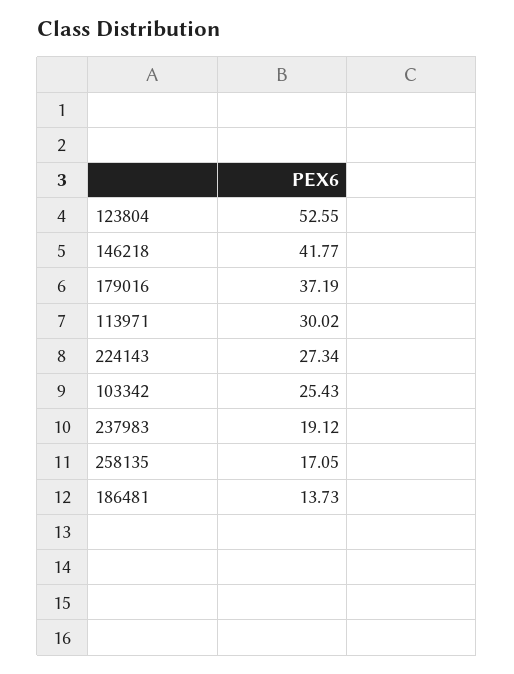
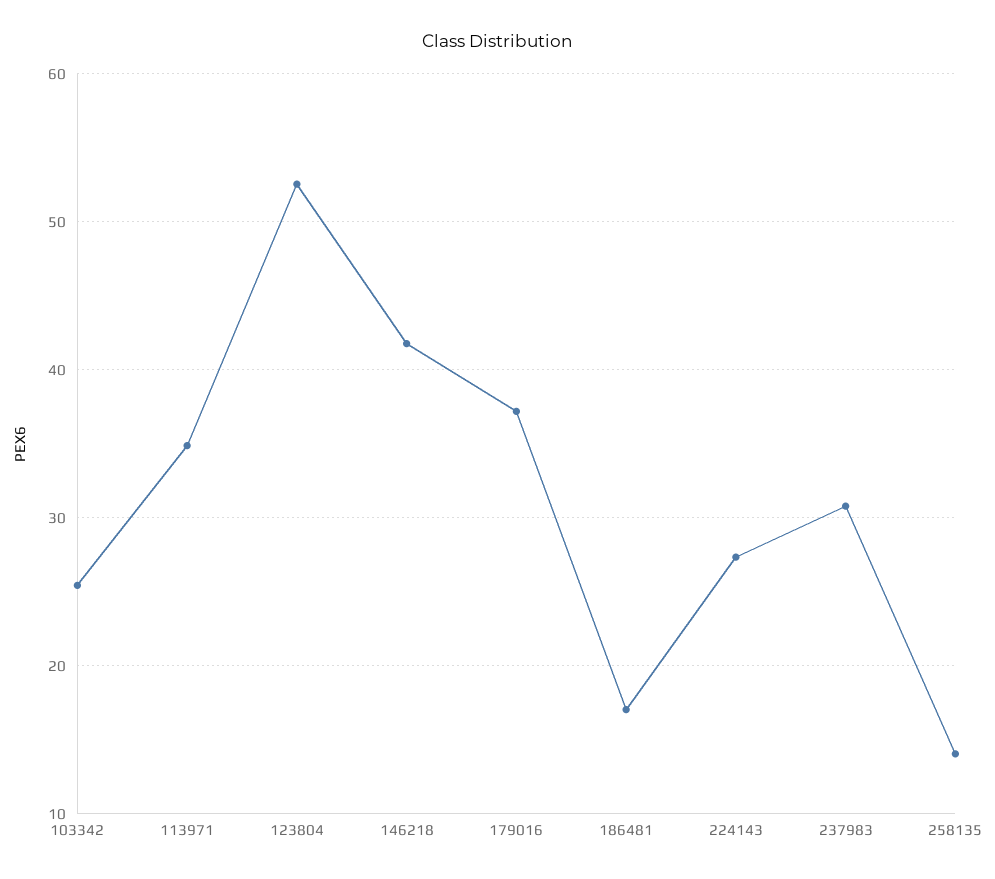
113971: 30.02 -> 35
237983: 19.12 -> 31
258135: 17.05 -> 14
186481: 13.73 -> 17

